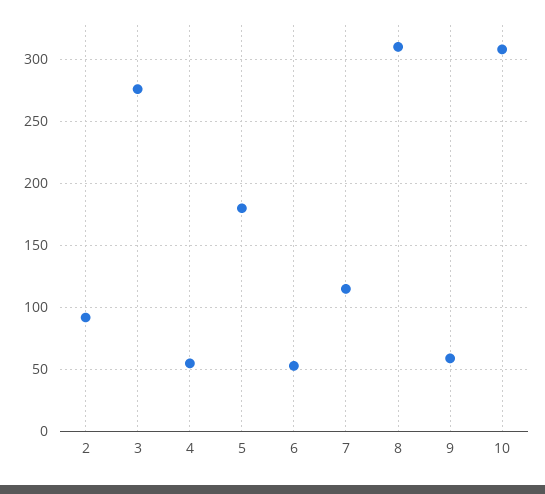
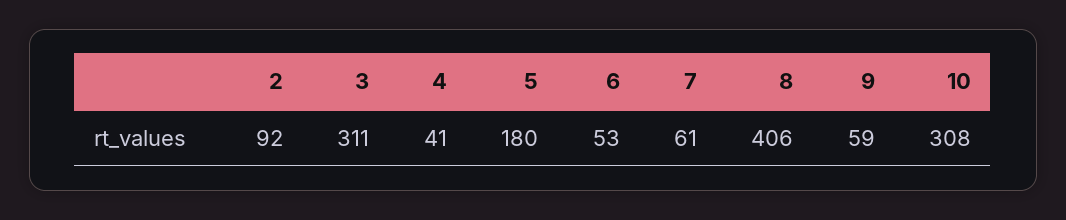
3: 275 -> 311
4: 55 -> 41
7: 115 -> 61
8: 310 -> 406

